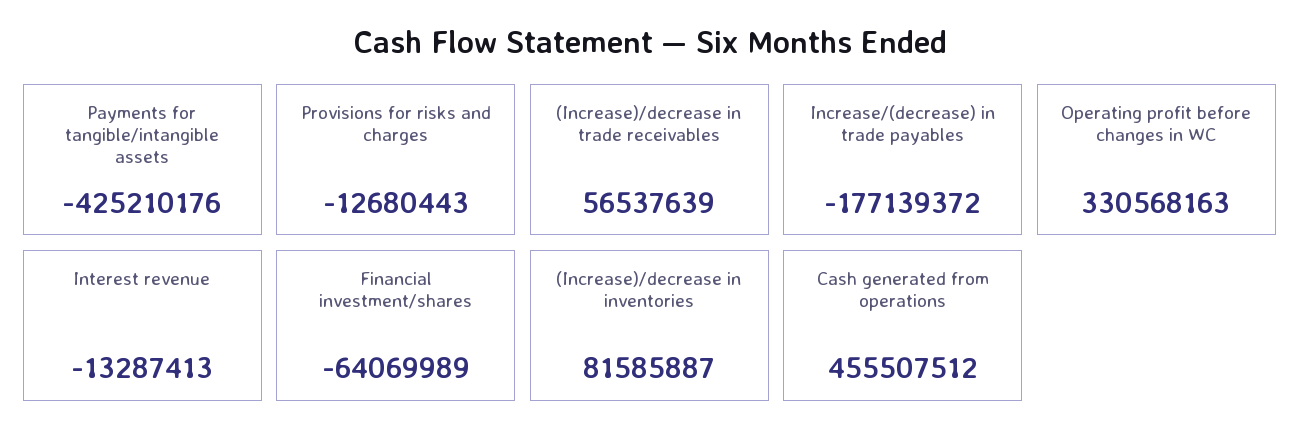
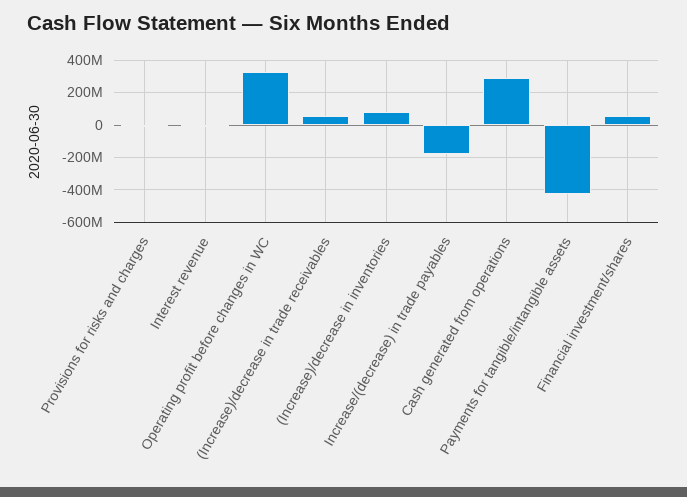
Financial investment/shares: -64069989 -> 50000000
Cash generated from operations: 455507512 -> 300000000

